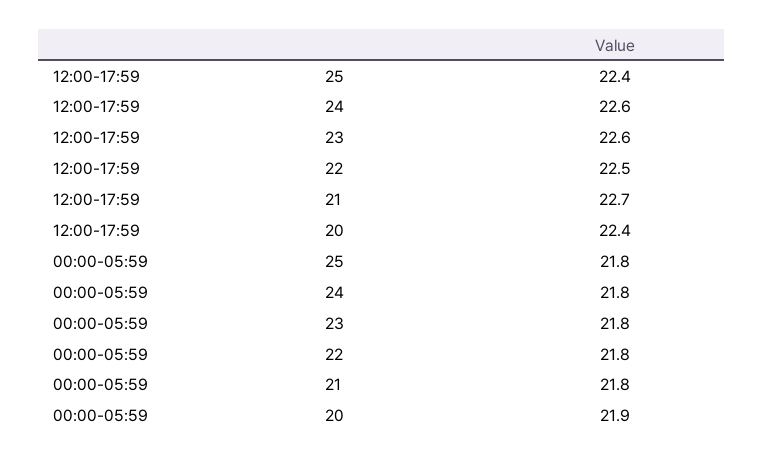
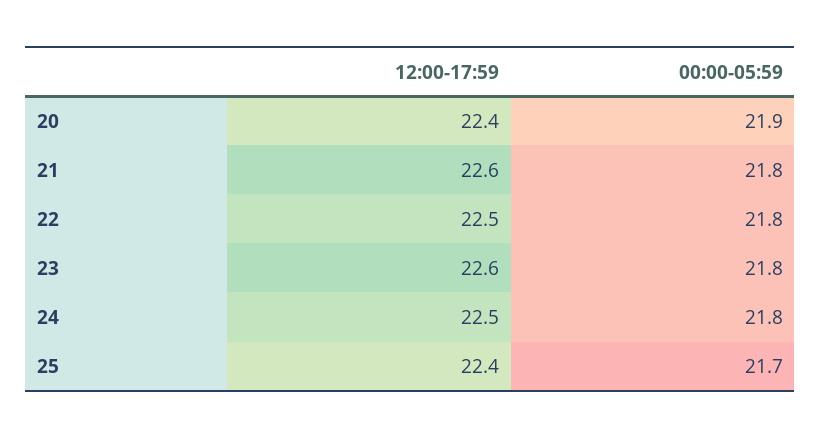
12:00-17:59, 24: 22.6 -> 22.5
12:00-17:59, 21: 22.7 -> 22.6
00:00-05:59, 25: 21.8 -> 21.7

